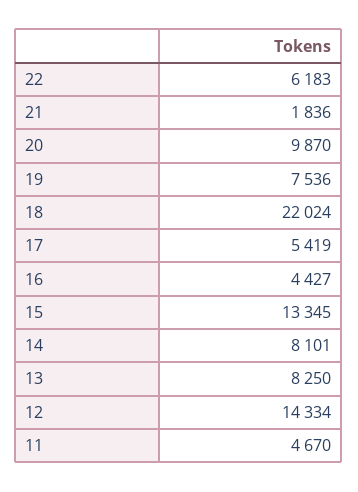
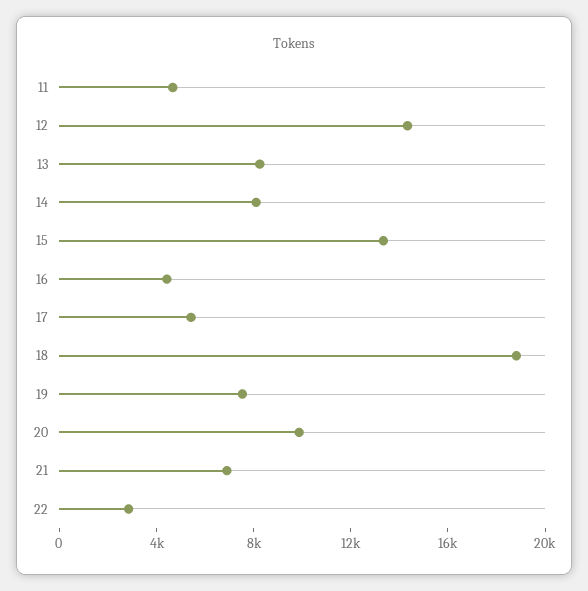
22: 6183 -> 3000
21: 1836 -> 7000
18: 22024 -> 19000

